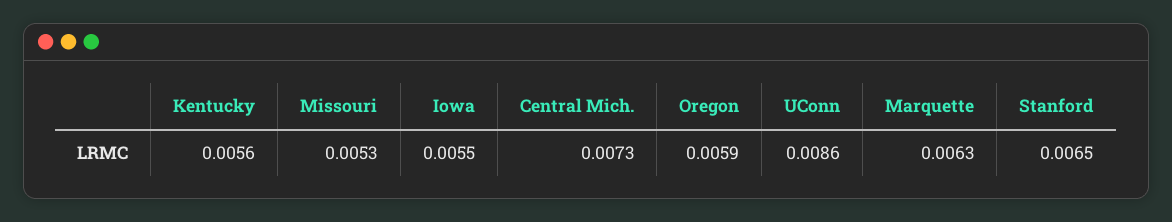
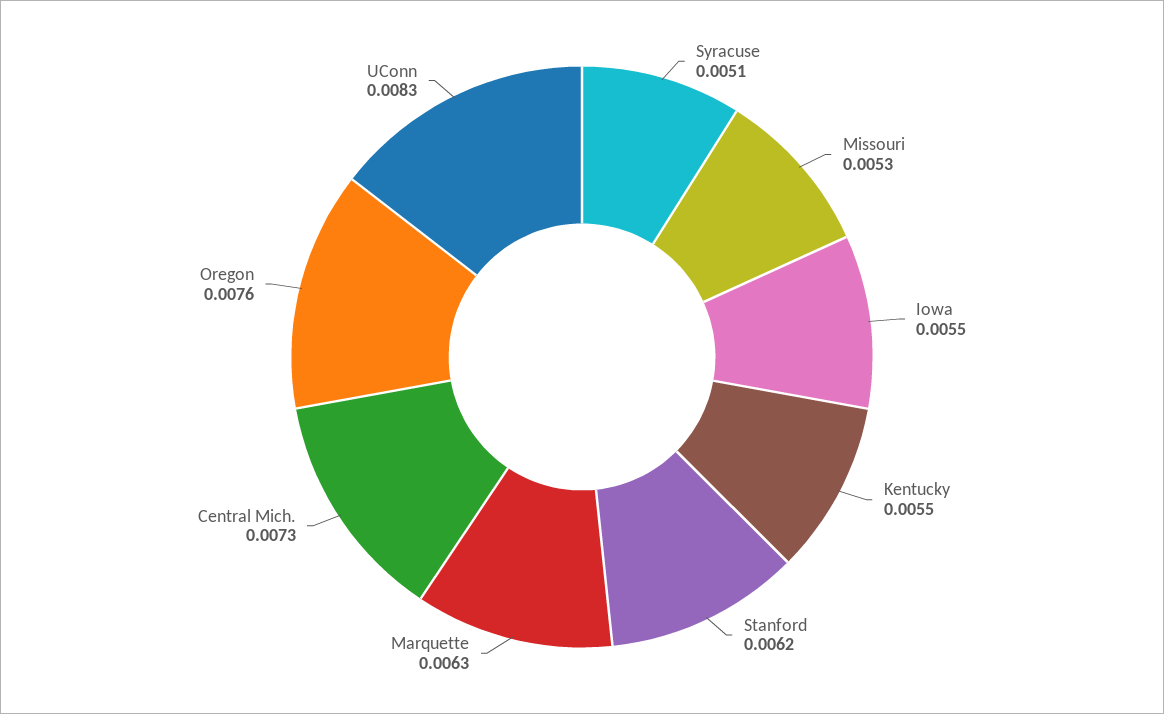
Kentucky: 0.0056 -> 0.0055
Oregon: 0.0059 -> 0.0076
UConn: 0.0086 -> 0.0083
Stanford: 0.0065 -> 0.0062
Syracuse: none -> 0.0051

